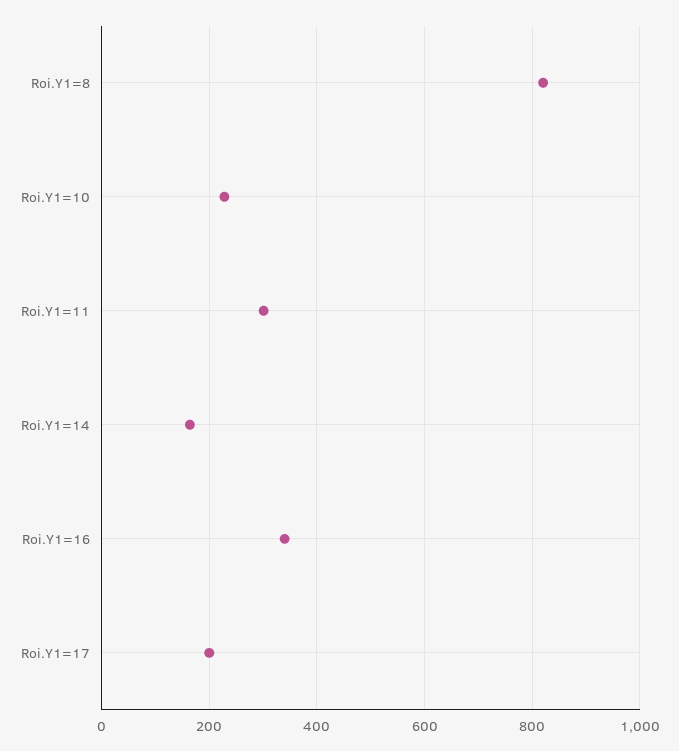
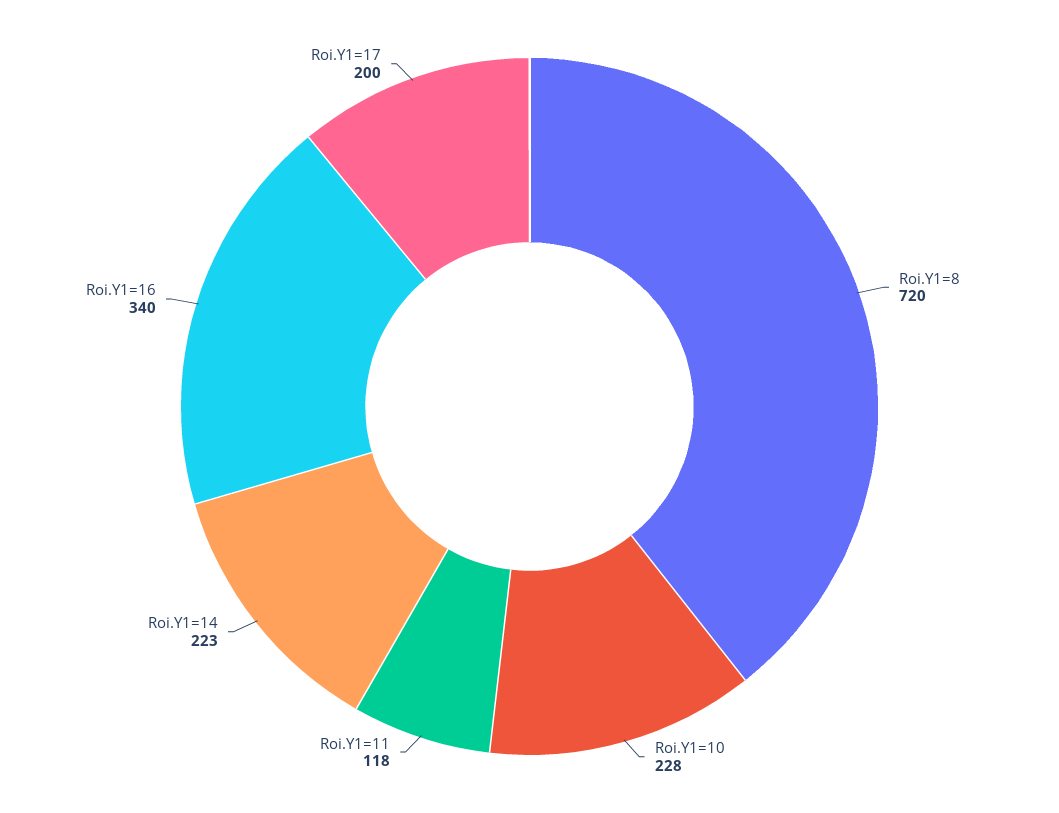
Roi.Y1=8: 820 -> 720
Roi.Y1=11: 300 -> 118
Roi.Y1=14: 160 -> 223

